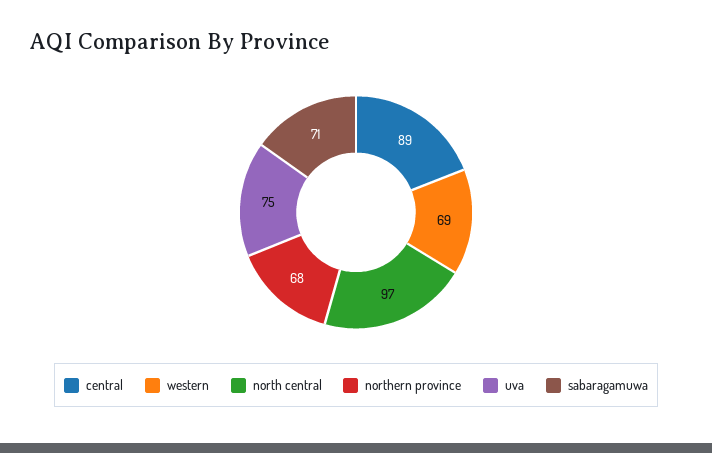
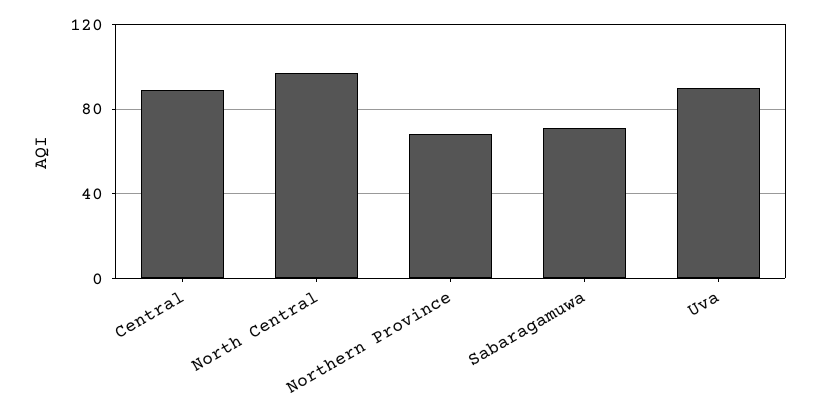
western: 69 -> none
uva: 75 -> 90

